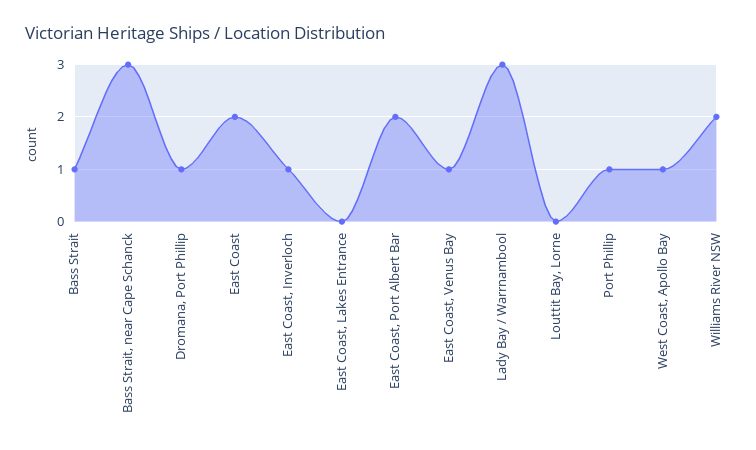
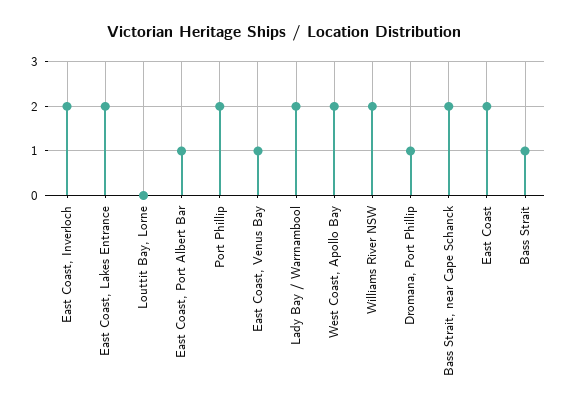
Bass Strait, near Cape Schanck: 3 -> 2
East Coast, Inverloch: 1 -> 2
East Coast, Lakes Entrance: 0 -> 2
East Coast, Port Albert Bar: 2 -> 1
Lady Bay / Warrnambool: 3 -> 2
Port Phillip: 1 -> 2
West Coast, Apollo Bay: 1 -> 2

